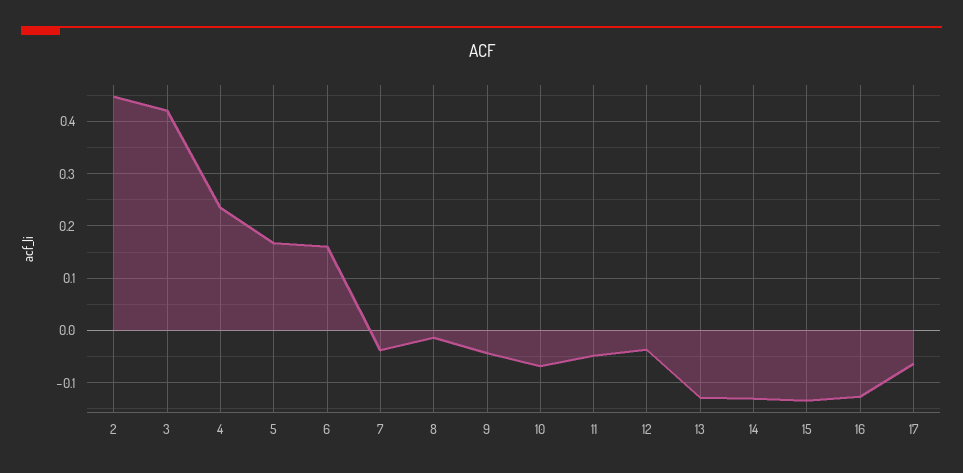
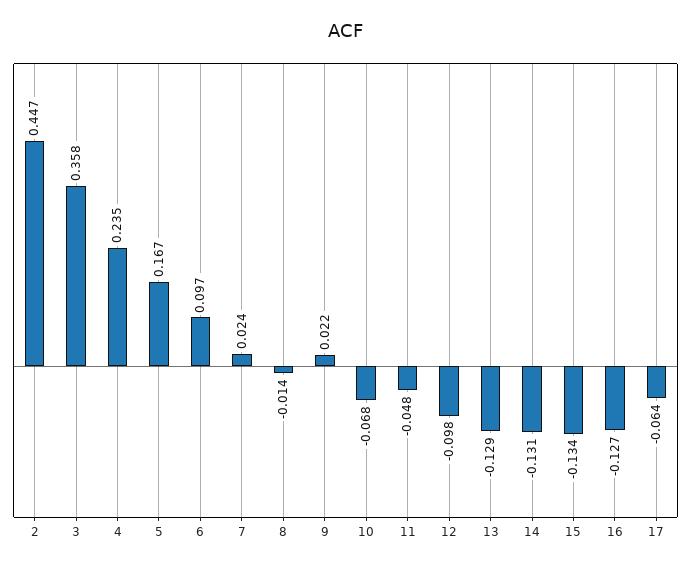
3: 0.42 -> 0.358
6: 0.16 -> 0.097
7: -0.04 -> 0.024
9: -0.04 -> 0.022
12: -0.04 -> -0.098

